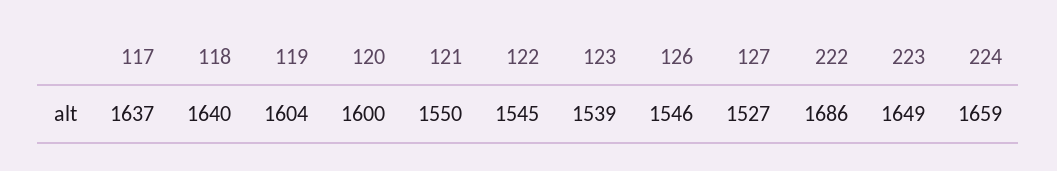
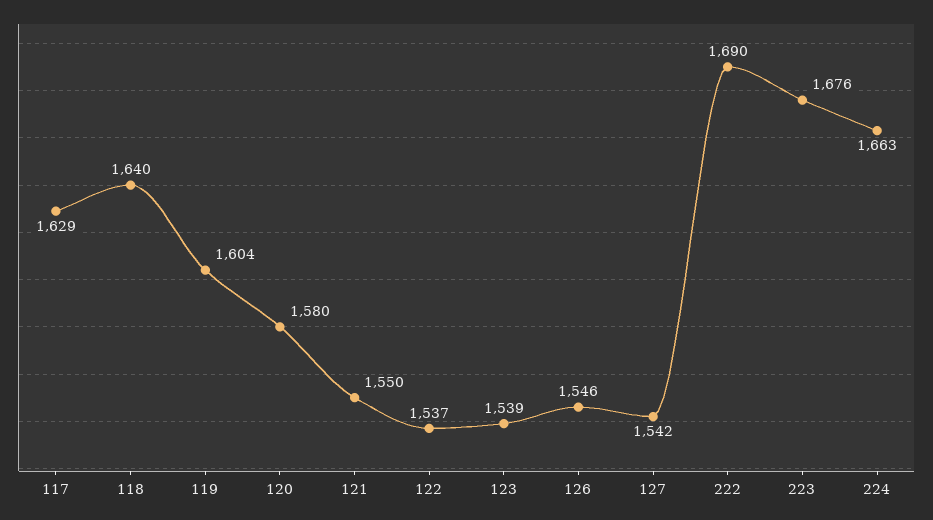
117: 1637 -> 1629
120: 1600 -> 1580
122: 1545 -> 1537
127: 1527 -> 1542
222: 1686 -> 1690
223: 1649 -> 1676
224: 1659 -> 1663

